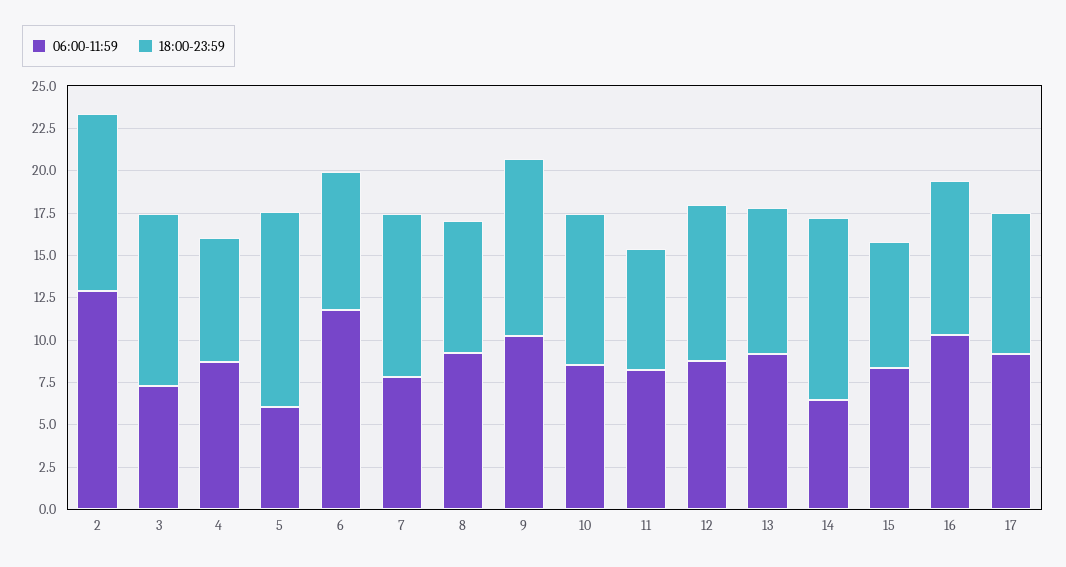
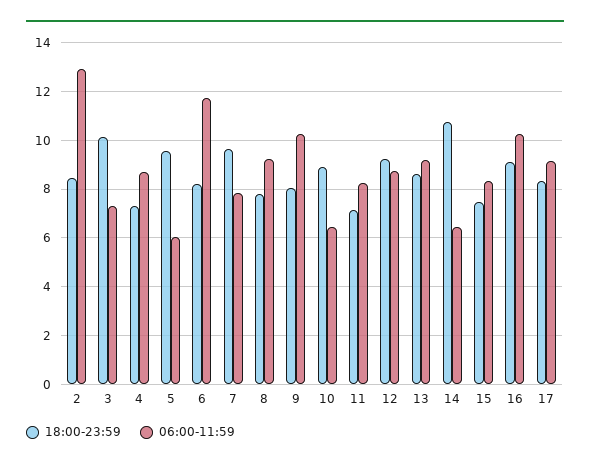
18:00-23:59, 2: 10.5 -> 8.5
18:00-23:59, 5: 11.5 -> 9.5
18:00-23:59, 9: 10.5 -> 8
06:00-11:59, 10: 8.5 -> 6.5

